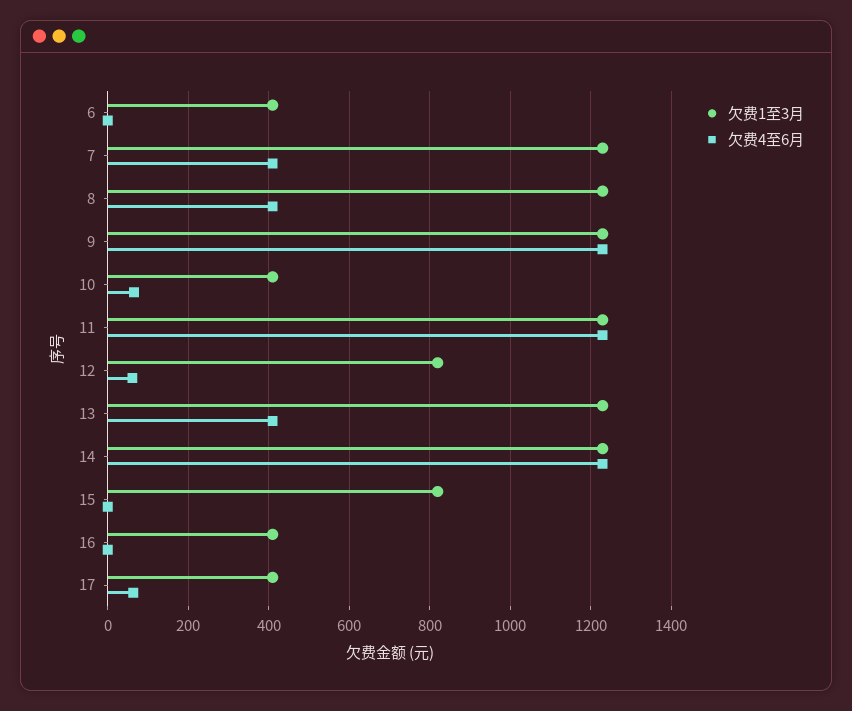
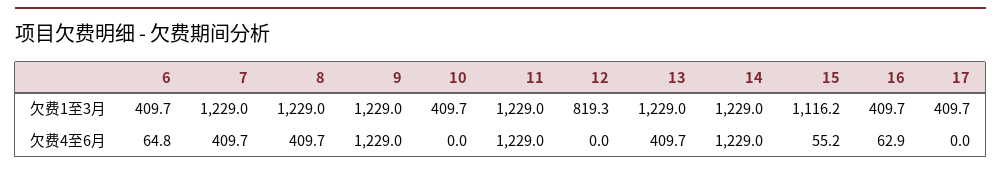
欠费4至6月, 6: 0 -> 64.8
欠费4至6月, 10: 60 -> 0
欠费4至6月, 12: 60 -> 0
欠费1至3月, 15: 820 -> 1116.2
欠费4至6月, 15: 0 -> 55.2
欠费4至6月, 16: 0 -> 62.9
欠费4至6月, 17: 60 -> 0

